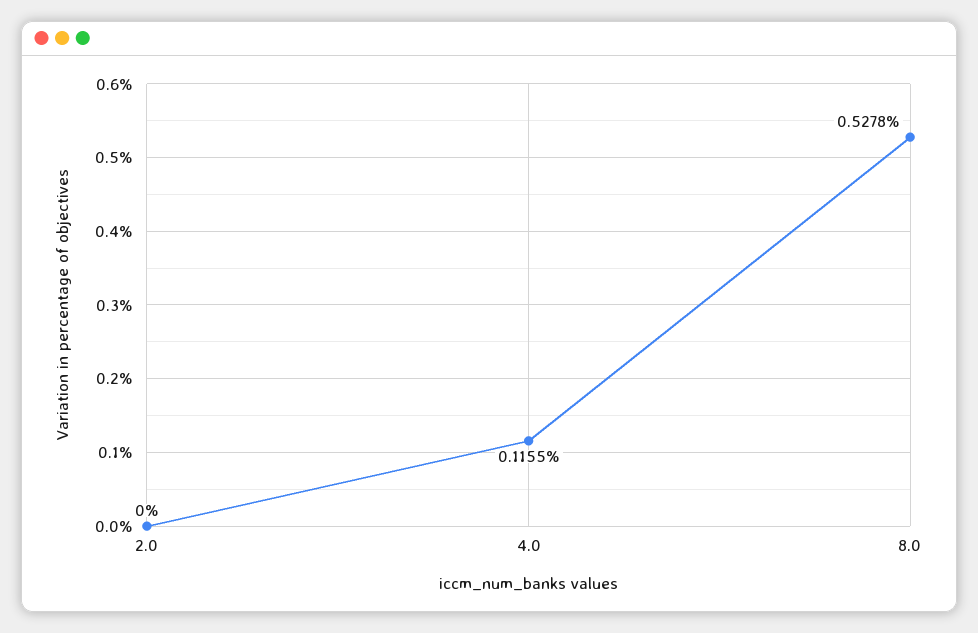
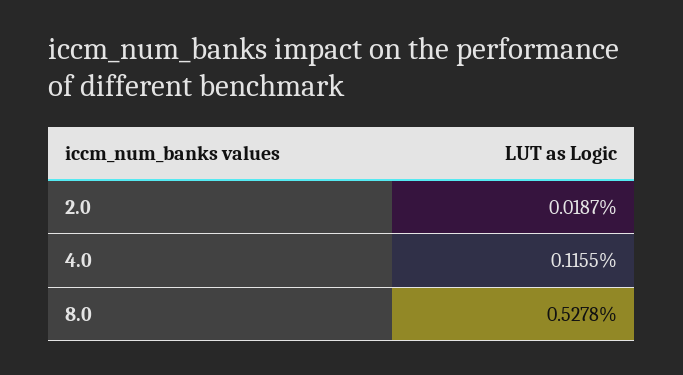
2.0: 0 -> 0.0187

